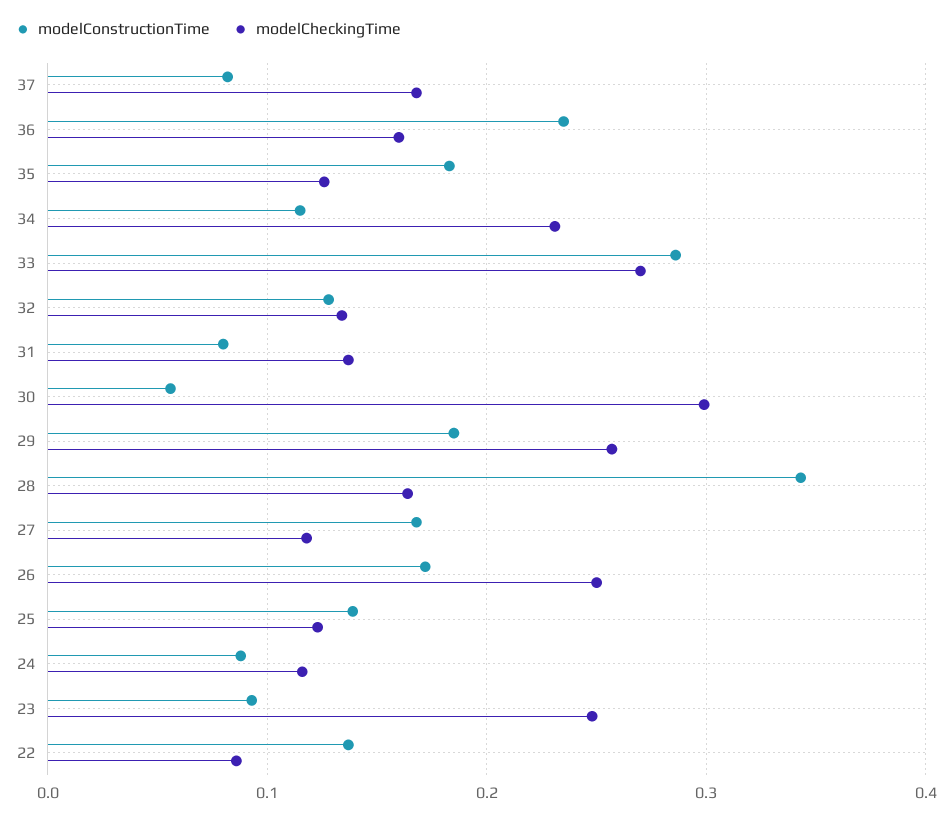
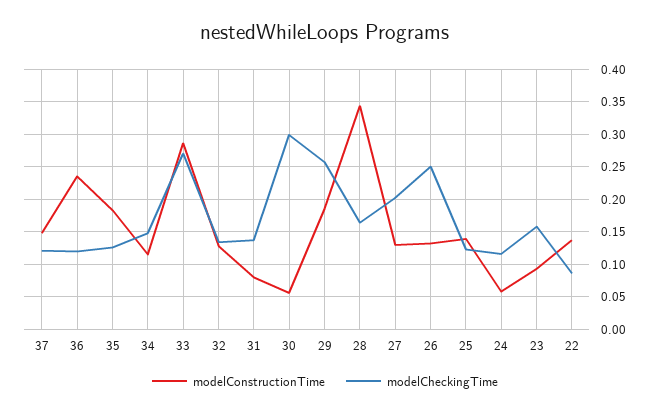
modelConstructionTime, 37: 0.08 -> 0.15
modelCheckingTime, 37: 0.17 -> 0.12
modelCheckingTime, 36: 0.16 -> 0.12
modelCheckingTime, 34: 0.23 -> 0.15
modelConstructionTime, 27: 0.17 -> 0.13
modelCheckingTime, 27: 0.12 -> 0.2
modelConstructionTime, 26: 0.17 -> 0.13
modelConstructionTime, 24: 0.09 -> 0.06
modelCheckingTime, 23: 0.25 -> 0.16

